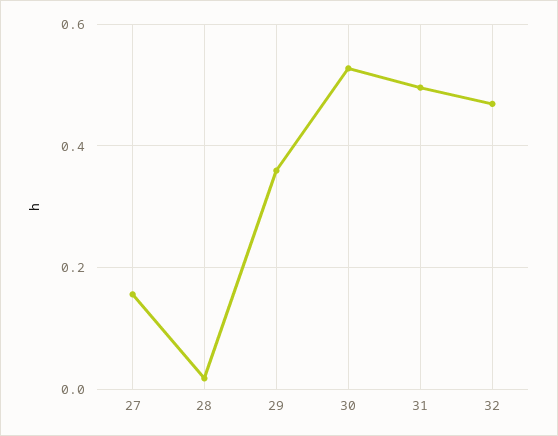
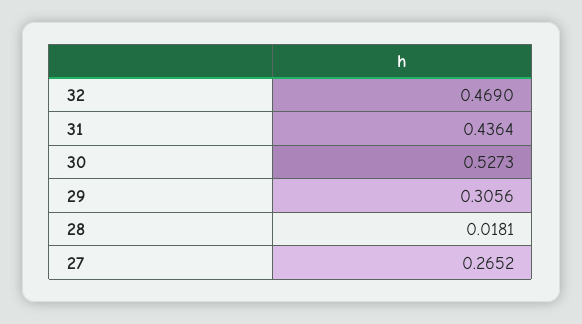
27: 0.16 -> 0.2652
29: 0.36 -> 0.3056
31: 0.5 -> 0.4364

